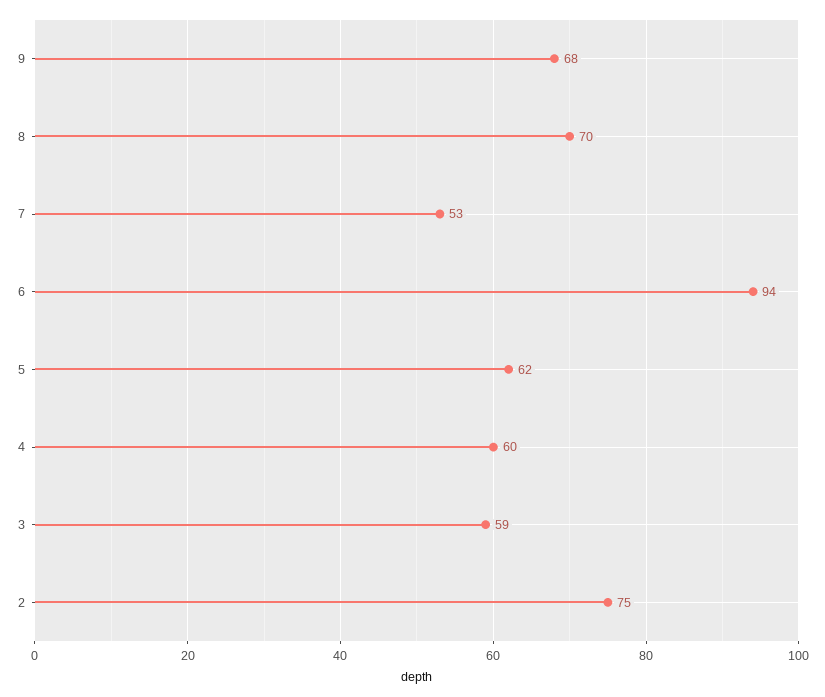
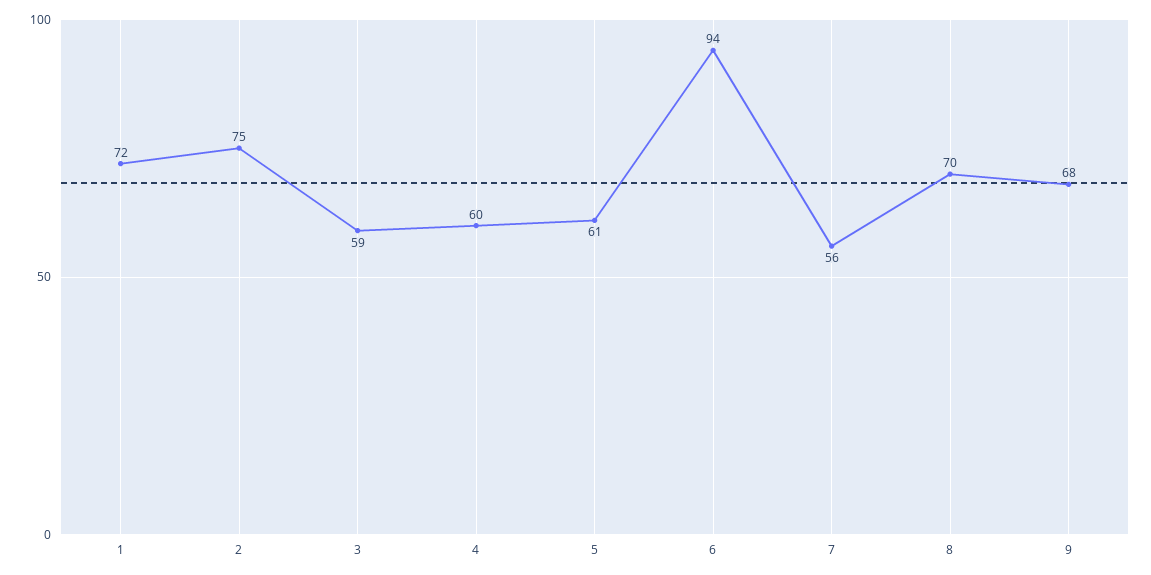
7: 53 -> 56
5: 62 -> 61
1: none -> 72

